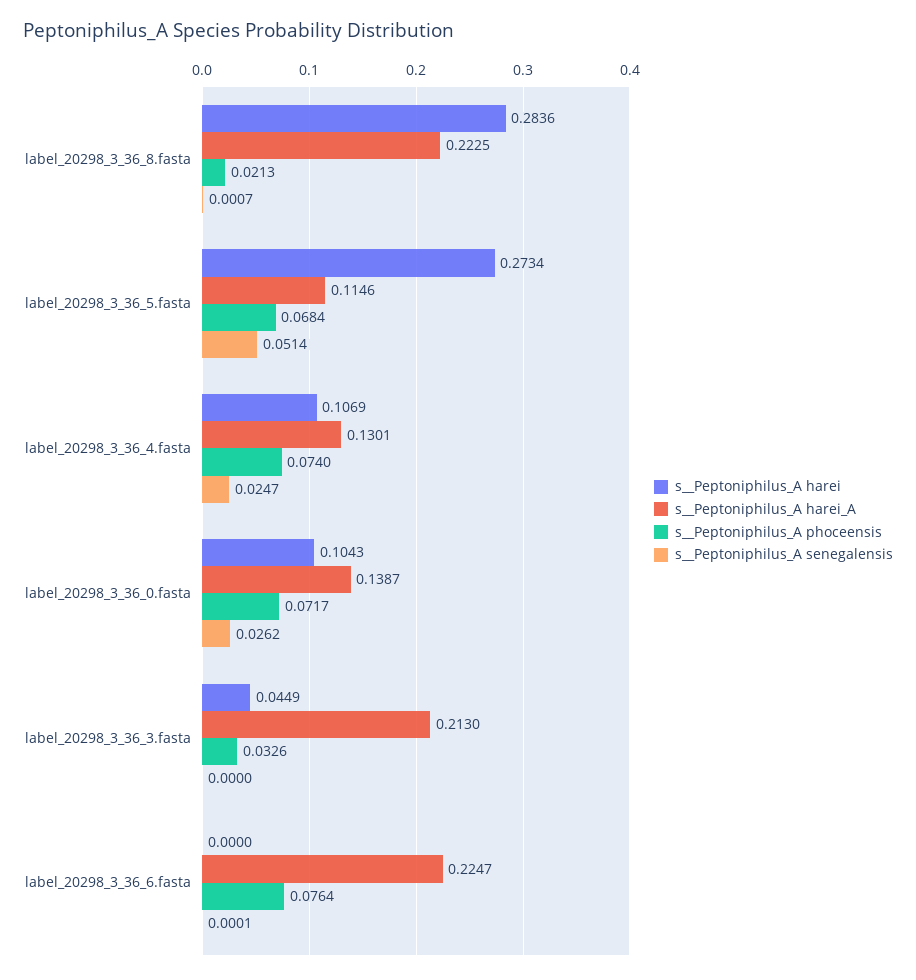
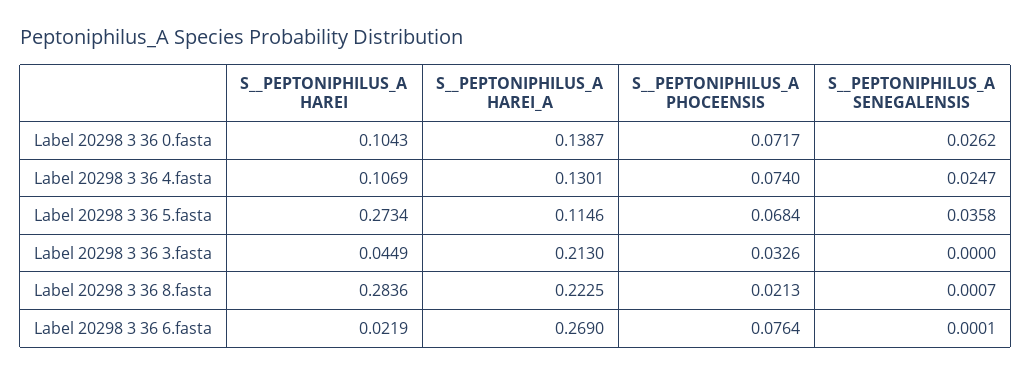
s__Peptoniphilus_A senegalensis, label_20298_3_36_5.fasta: 0.0514 -> 0.0358
s__Peptoniphilus_A harei, label_20298_3_36_6.fasta: 0 -> 0.0219
s__Peptoniphilus_A harei_A, label_20298_3_36_6.fasta: 0.2247 -> 0.269

